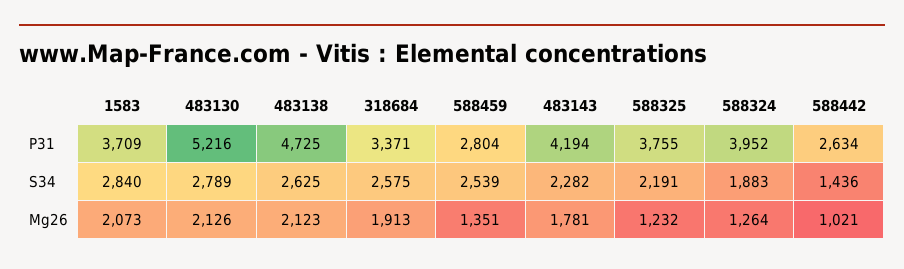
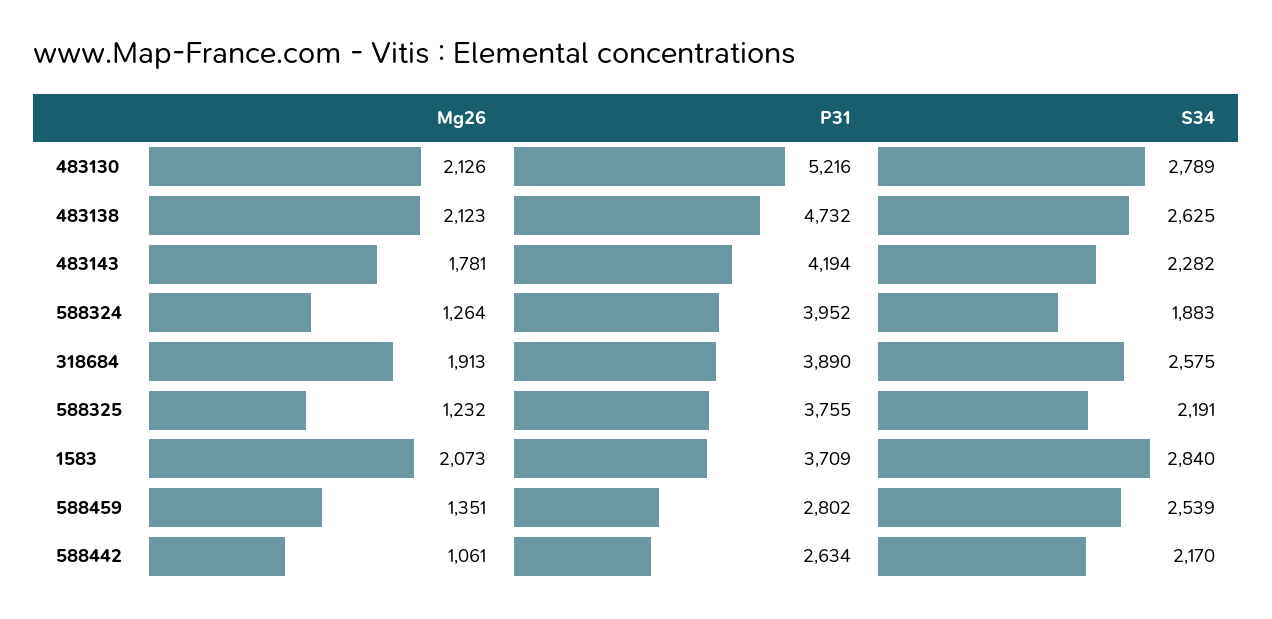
483138, P31: 4725 -> 4732
318684, P31: 3371 -> 3890
588459, P31: 2804 -> 2802
588442, S34: 1436 -> 2170
588442, Mg26: 1021 -> 1061

